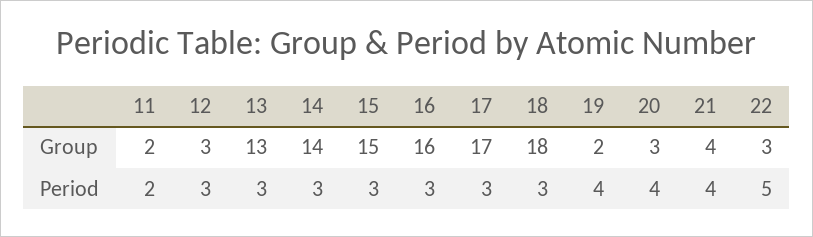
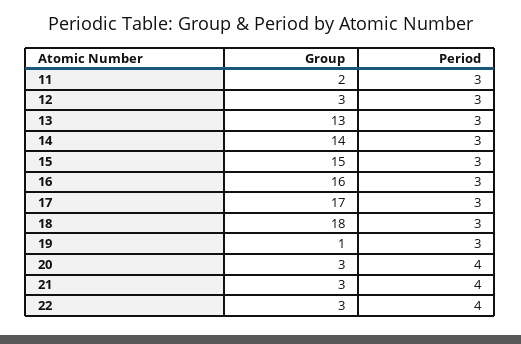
19, Group: 2 -> 1
21, Group: 4 -> 3
11, Period: 2 -> 3
19, Period: 4 -> 3
22, Period: 5 -> 4

